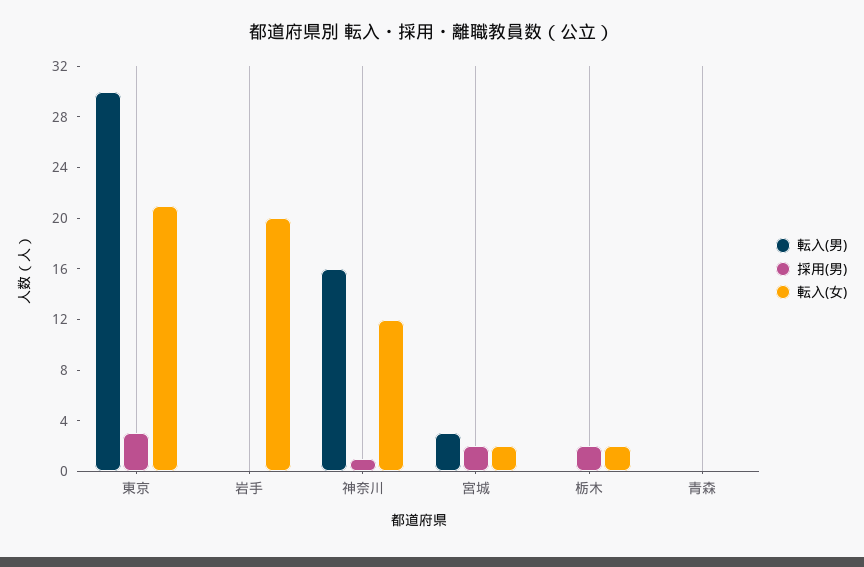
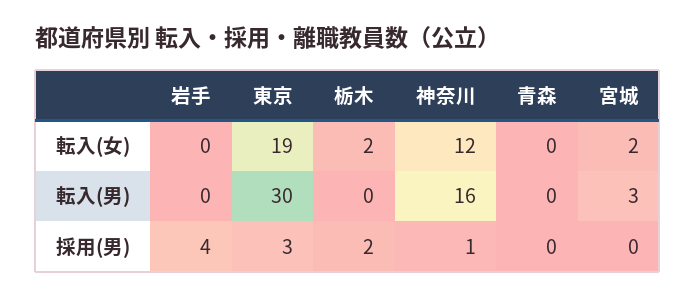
転入(女), 東京: 21 -> 19
採用(男), 岩手: 0 -> 4
転入(女), 岩手: 20 -> 0
採用(男), 宮城: 2 -> 0

